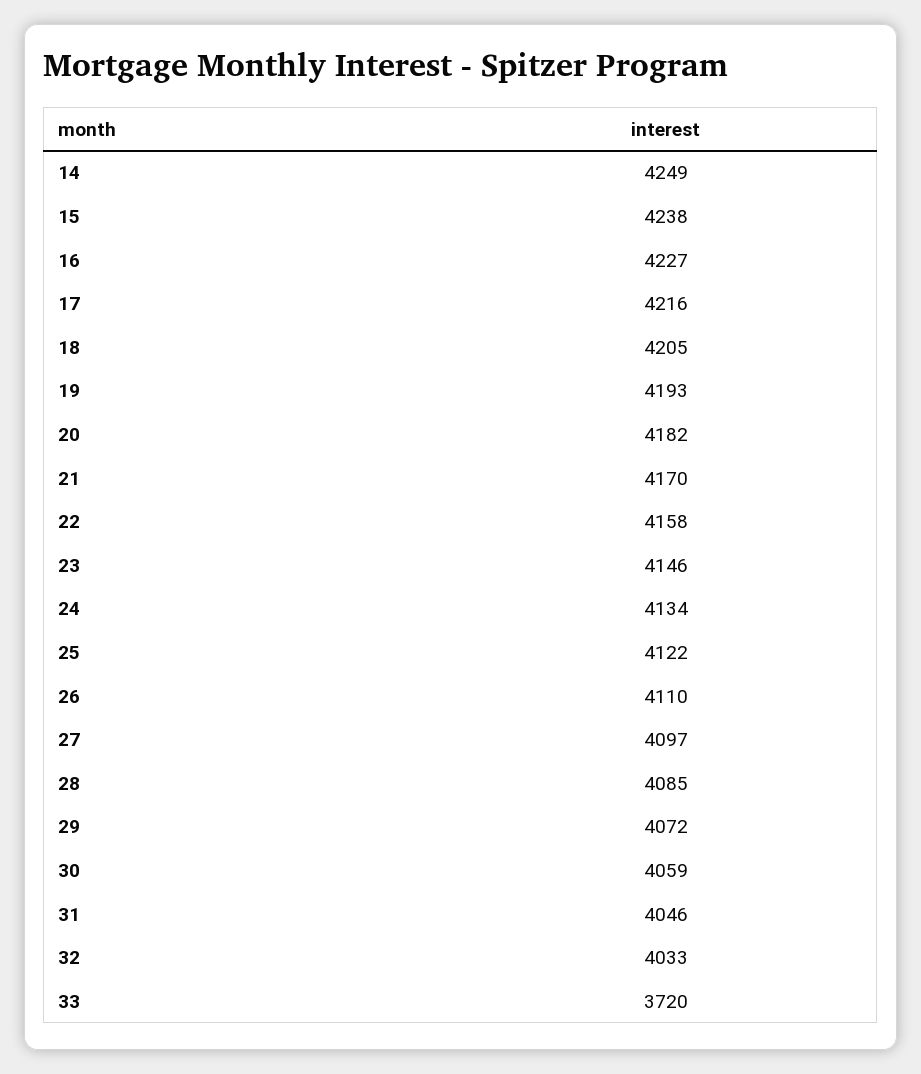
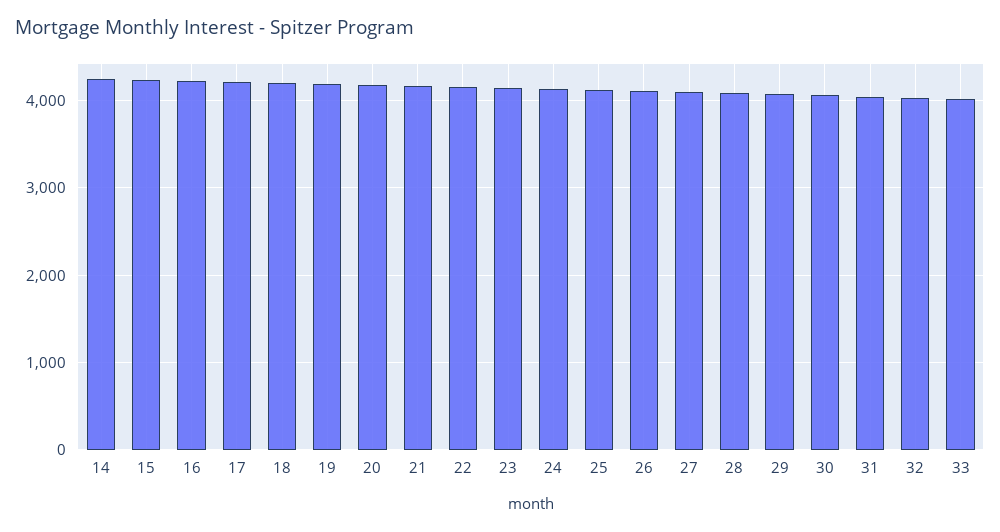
33: 3720 -> 4000

